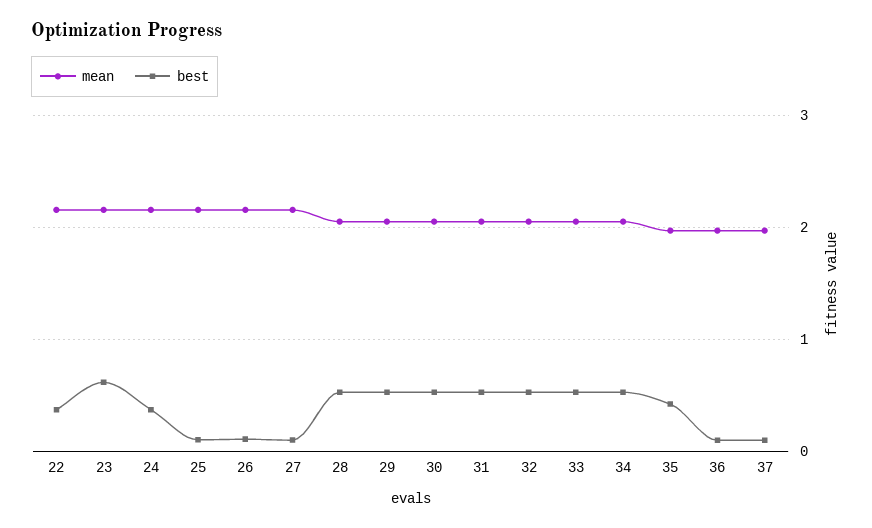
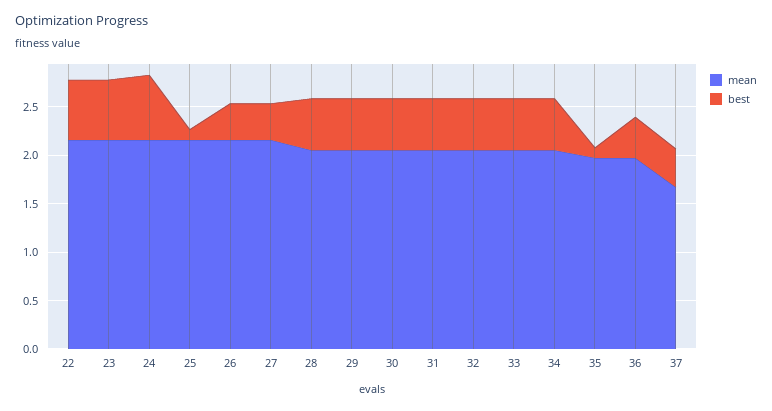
best, 22: 0.4 -> 0.6
best, 24: 0.4 -> 0.7
best, 26: 0.1 -> 0.4
best, 27: 0.1 -> 0.4
best, 35: 0.4 -> 0.1
best, 36: 0.1 -> 0.4
mean, 37: 2 -> 1.7
best, 37: 0.1 -> 0.4

